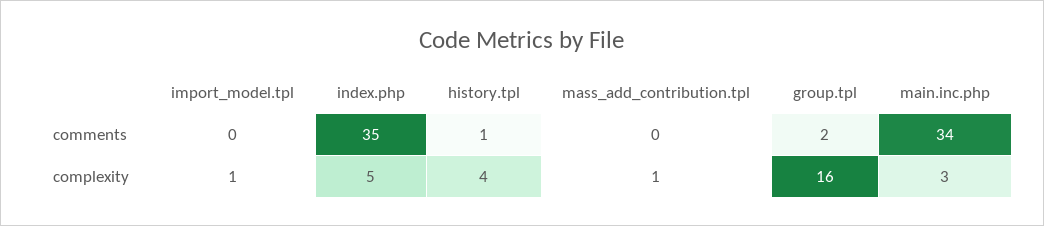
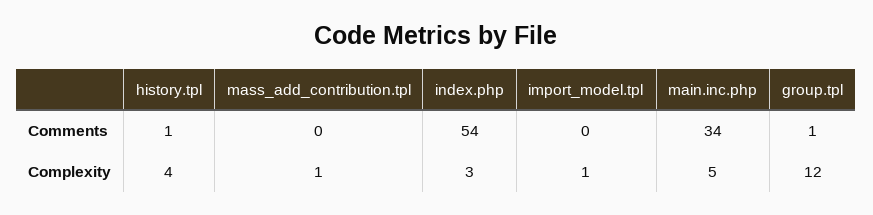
index.php, comments: 35 -> 54
group.tpl, comments: 2 -> 1
index.php, complexity: 5 -> 3
group.tpl, complexity: 16 -> 12
main.inc.php, complexity: 3 -> 5

